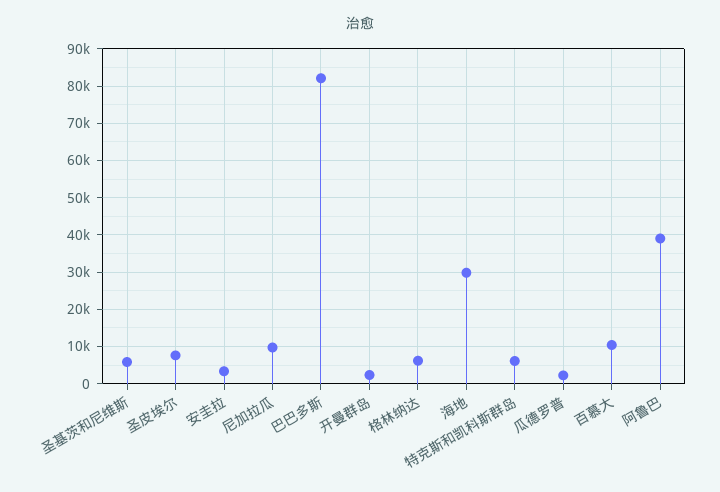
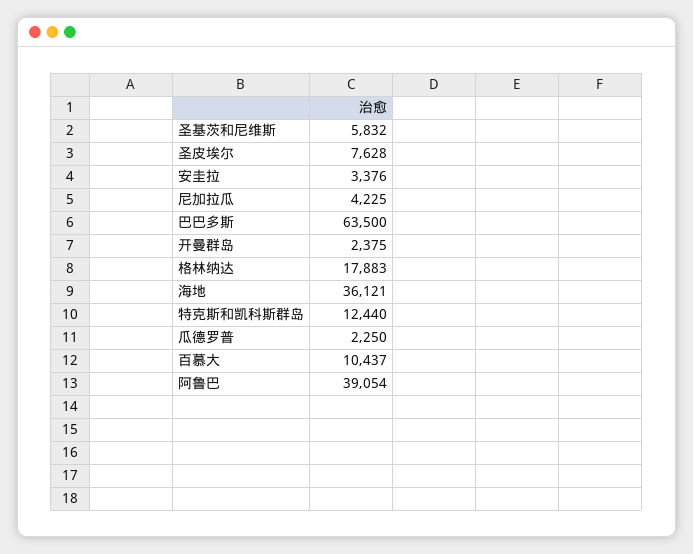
尼加拉瓜: 10000 -> 4225
巴巴多斯: 82000 -> 63500
格林纳达: 6000 -> 17883
海地: 30000 -> 36121
特克斯和凯科斯群岛: 6000 -> 12440

